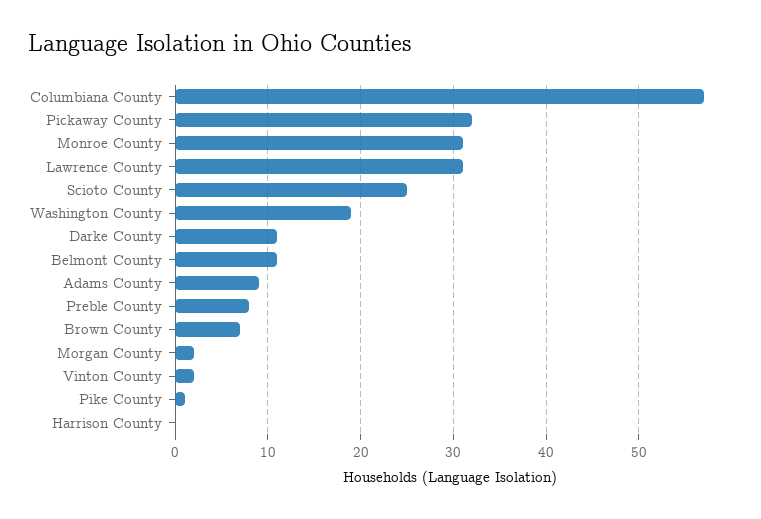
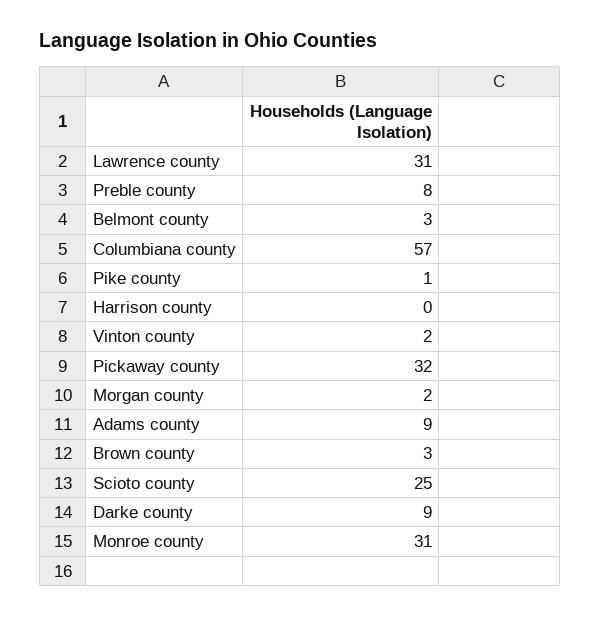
Washington County: 19 -> none
Darke County: 11 -> 9
Belmont County: 11 -> 3
Brown County: 7 -> 3

